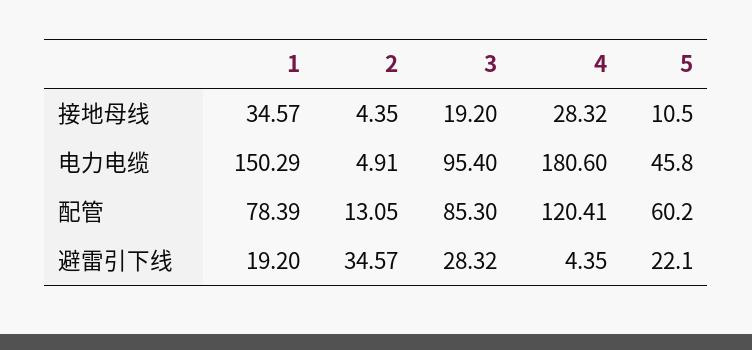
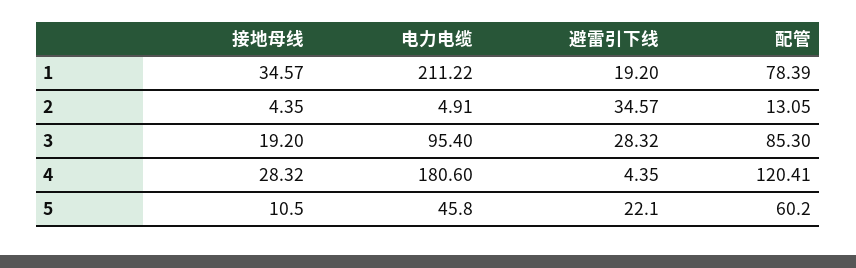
1, 电力电缆: 150.29 -> 211.22

